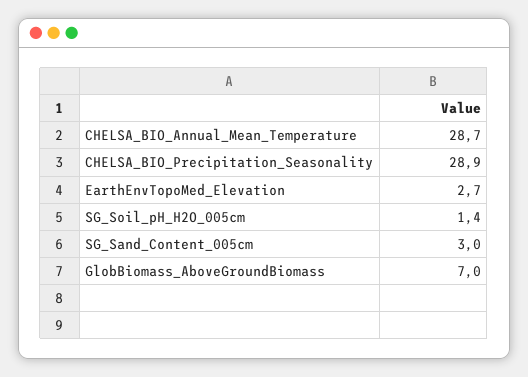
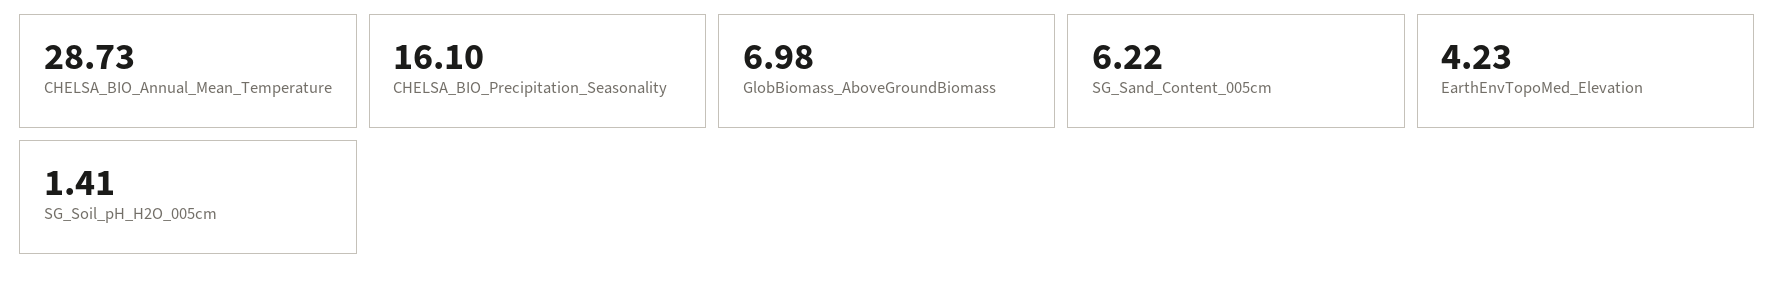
CHELSA_BIO_Precipitation_Seasonality: 28.9 -> 16.1
EarthEnvTopoMed_Elevation: 2.7 -> 4.23
SG_Sand_Content_005cm: 3 -> 6.22

